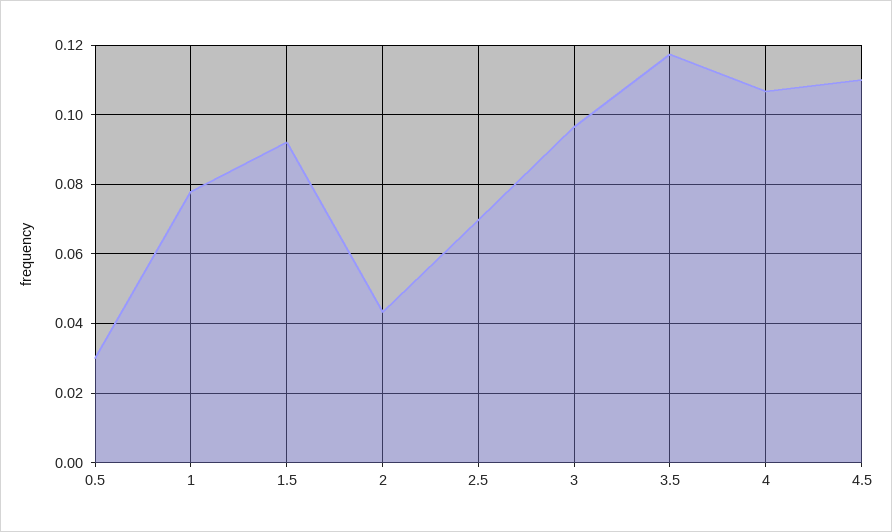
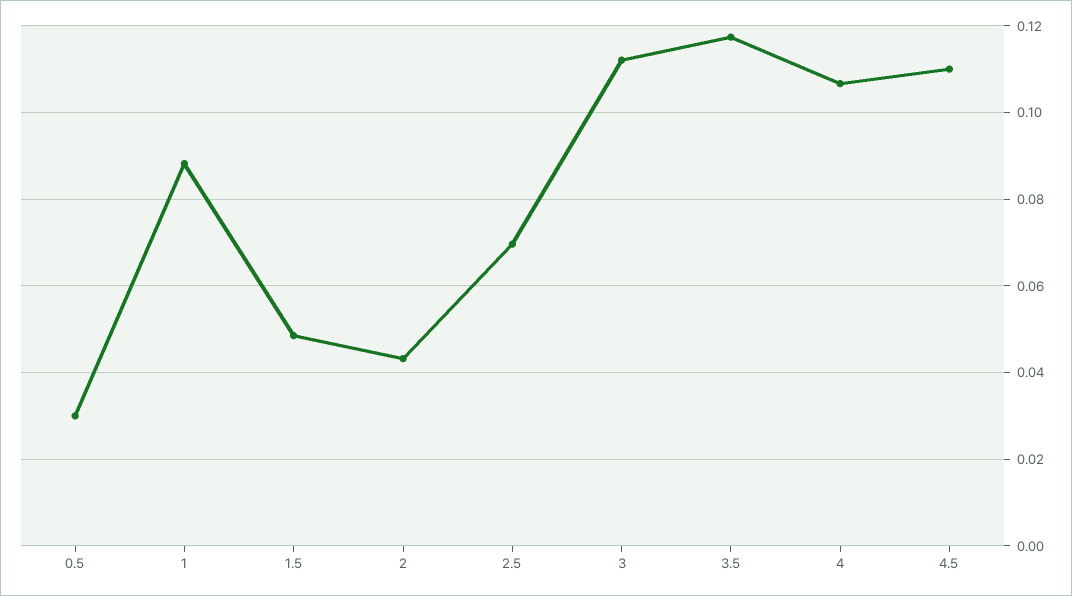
1: 0.078 -> 0.088
1.5: 0.092 -> 0.048
3: 0.096 -> 0.112

